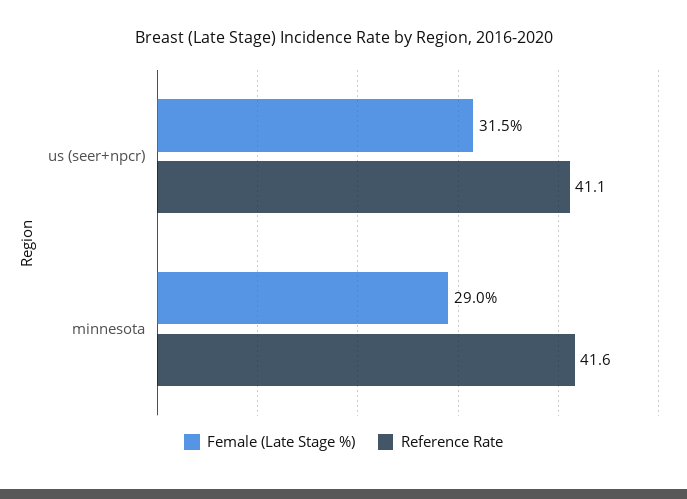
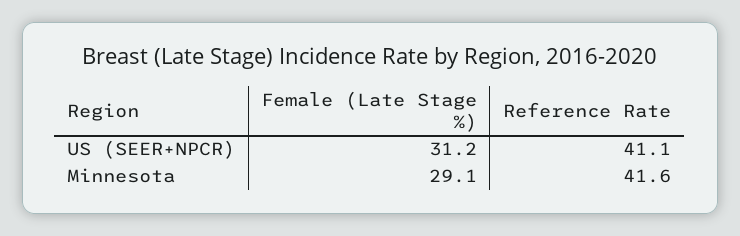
Female (Late Stage %), us (seer+npcr): 31.5 -> 31.2
Female (Late Stage %), minnesota: 29 -> 29.1

